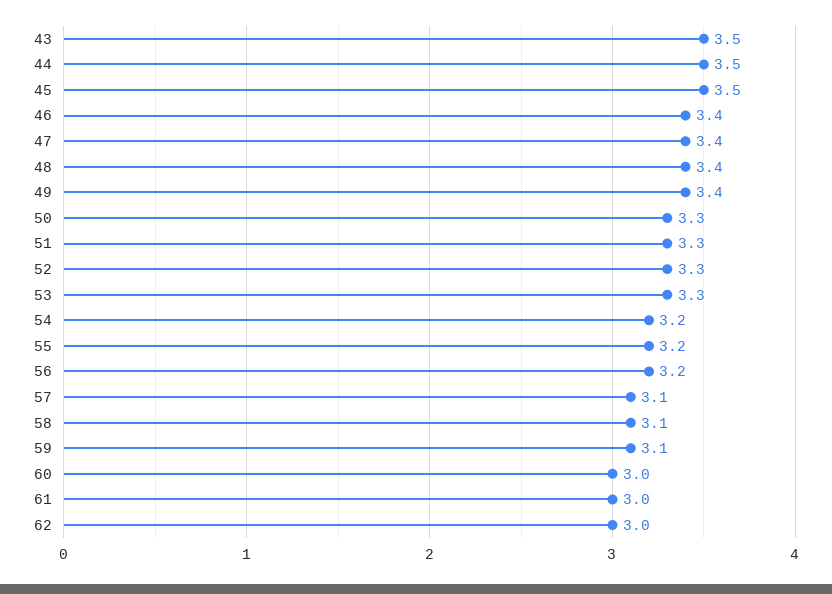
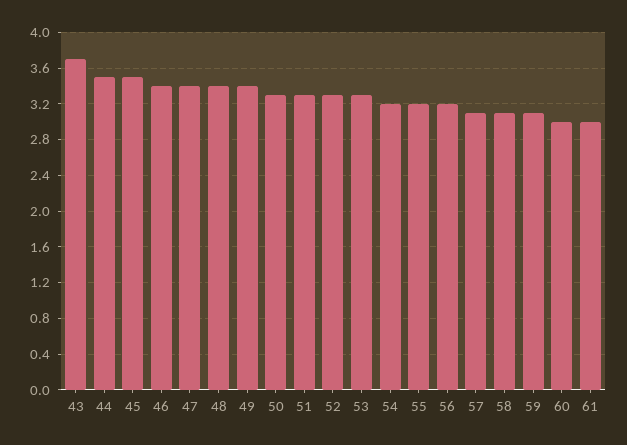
43: 3.5 -> 3.7
62: 3 -> none

